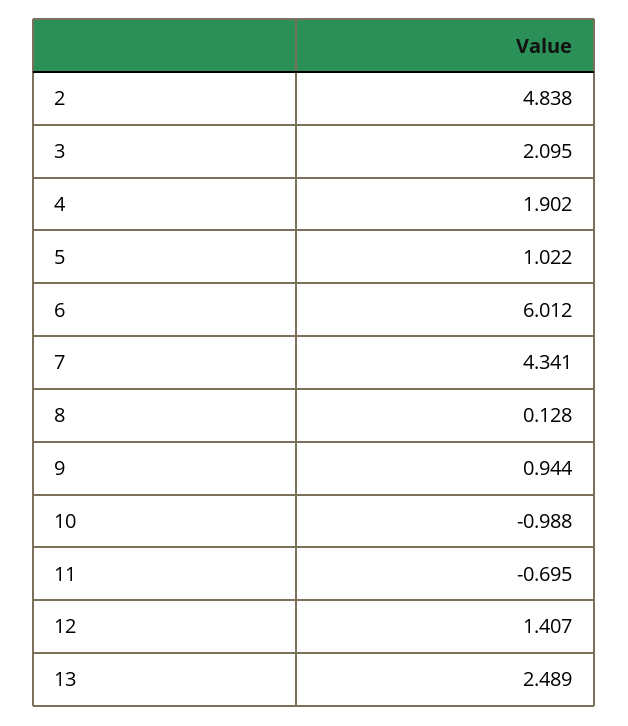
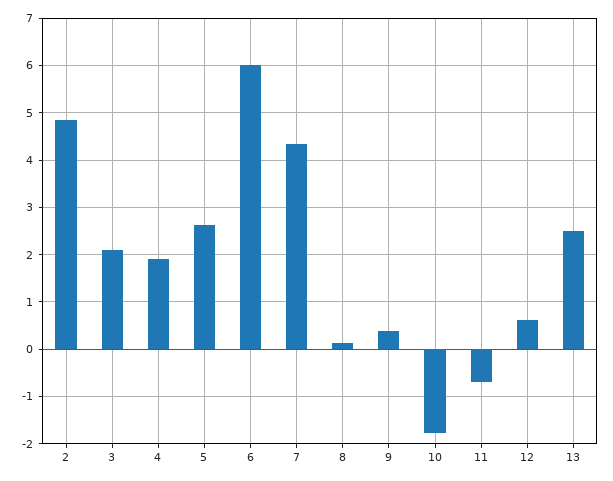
5: 1.022 -> 2.6
9: 0.944 -> 0.4
10: -0.988 -> -1.8
12: 1.407 -> 0.6

